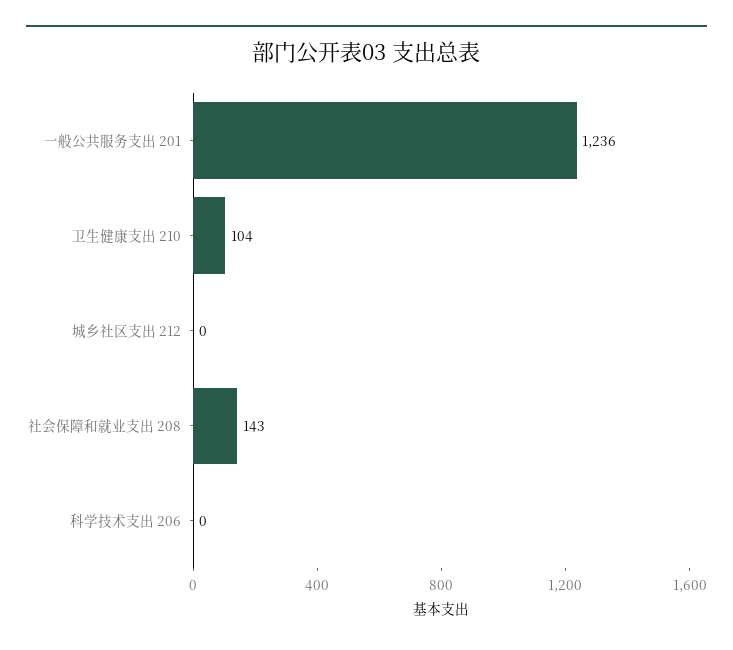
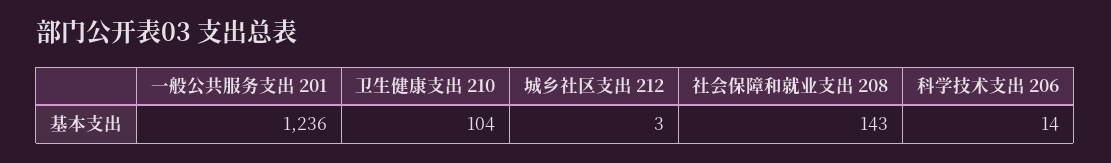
城乡社区支出 212: 0 -> 3
科学技术支出 206: 0 -> 14

